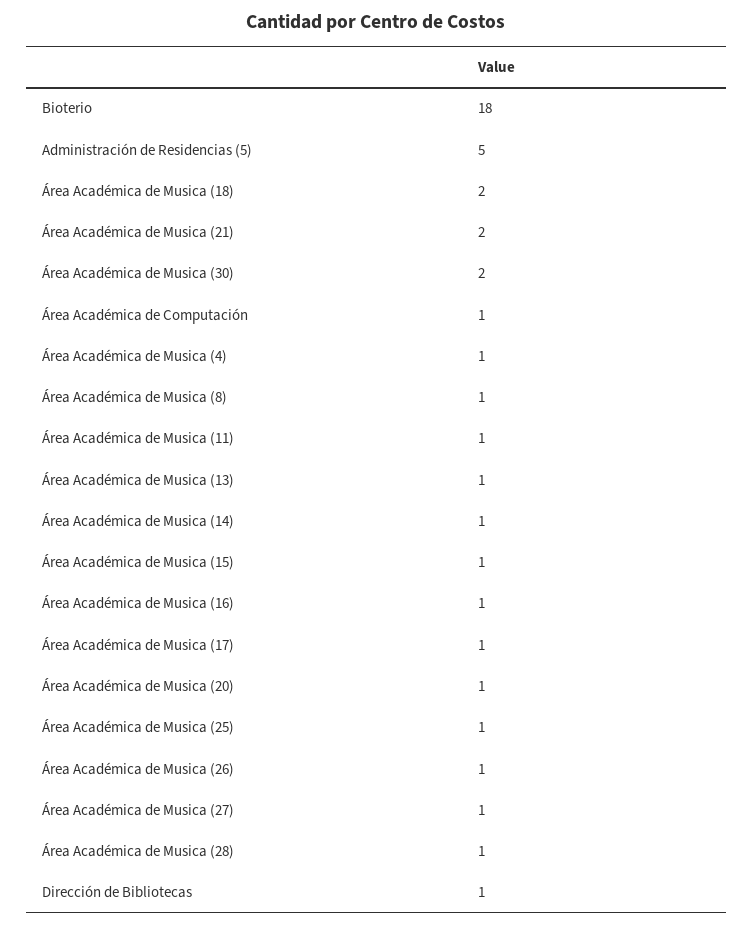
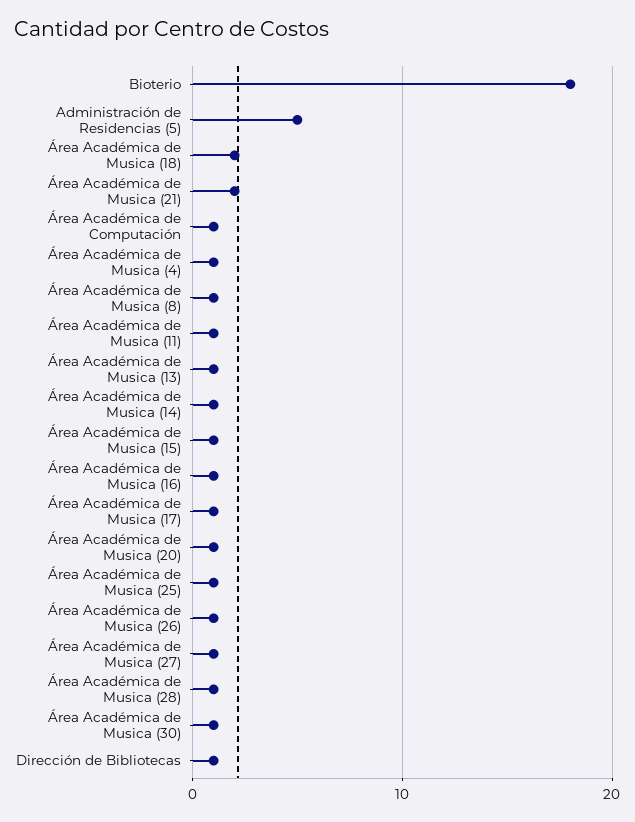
Área Académica de Musica (30): 2 -> 1

